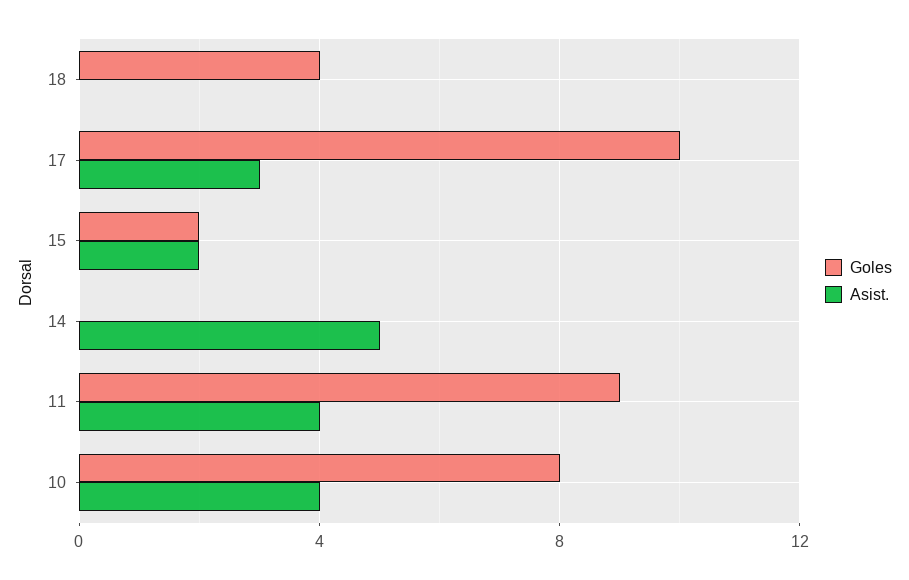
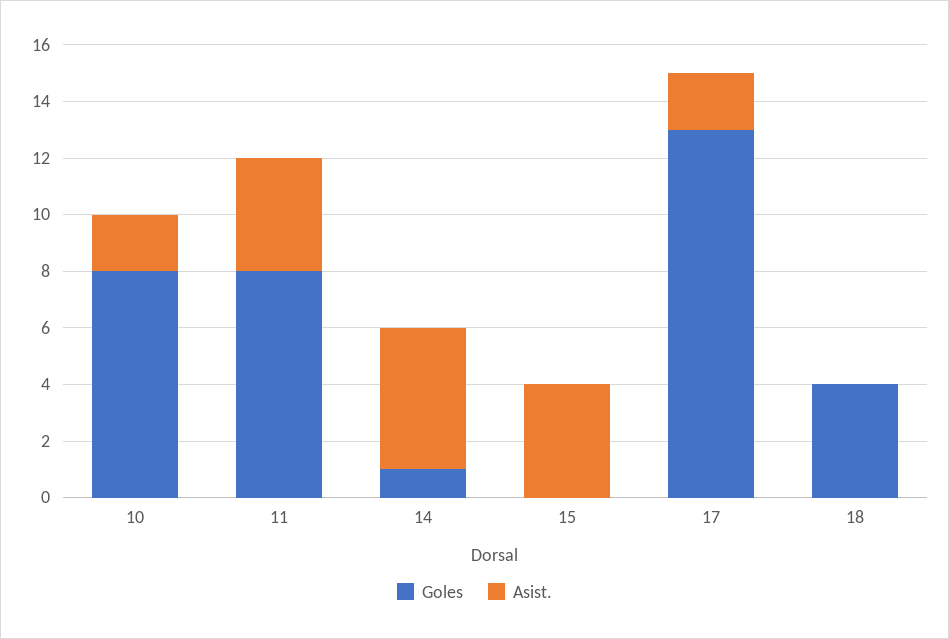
Goles, 17: 10 -> 13
Asist., 17: 3 -> 2
Goles, 15: 2 -> 0
Asist., 15: 2 -> 4
Goles, 14: 0 -> 1
Goles, 11: 9 -> 8
Asist., 10: 4 -> 2

